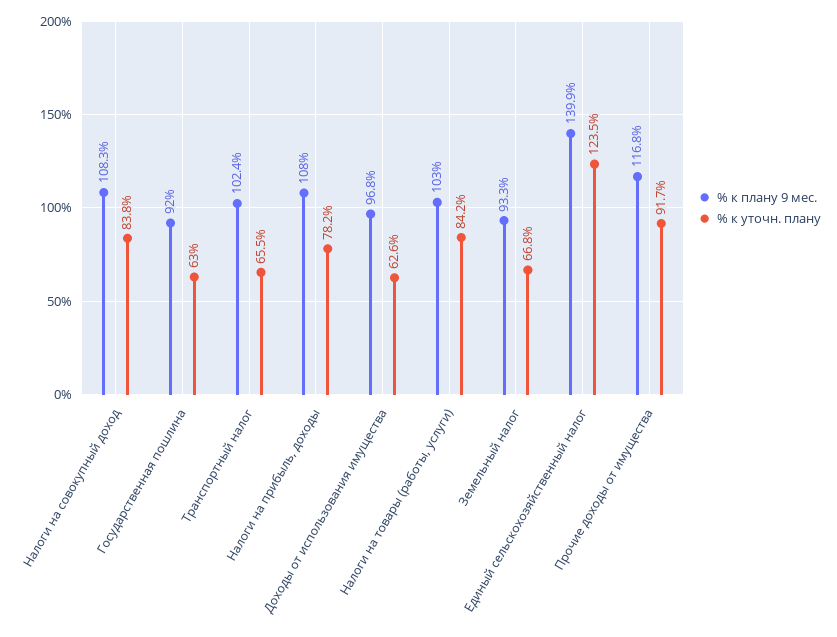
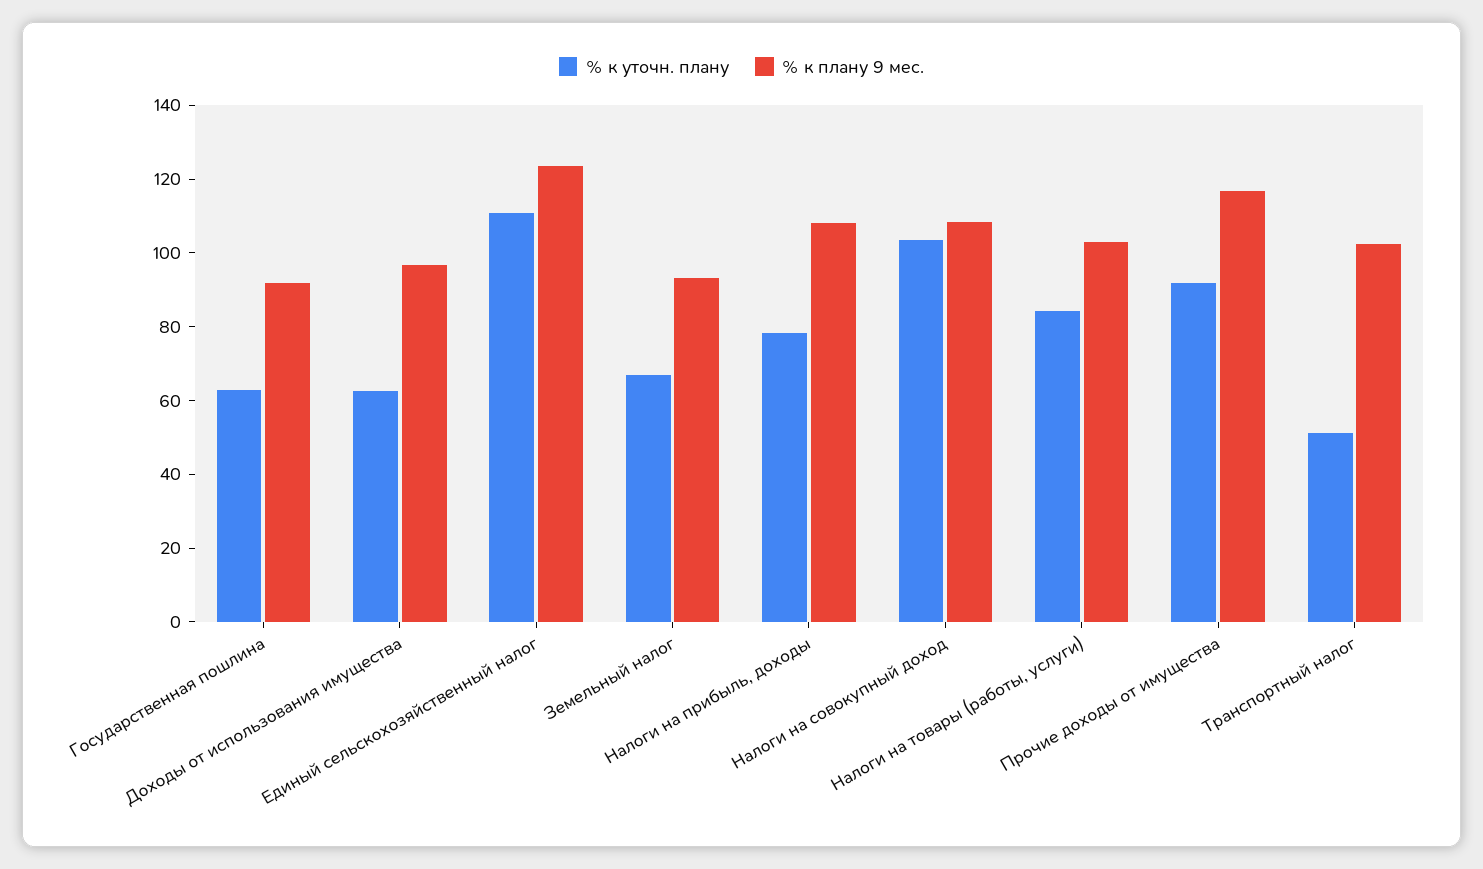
% к уточн. плану, Налоги на совокупный доход: 83.8 -> 105
% к уточн. плану, Транспортный налог: 65.5 -> 50
% к плану 9 мес., Единый сельскохозяйственный налог: 139.9 -> 125
% к уточн. плану, Единый сельскохозяйственный налог: 123.5 -> 110

